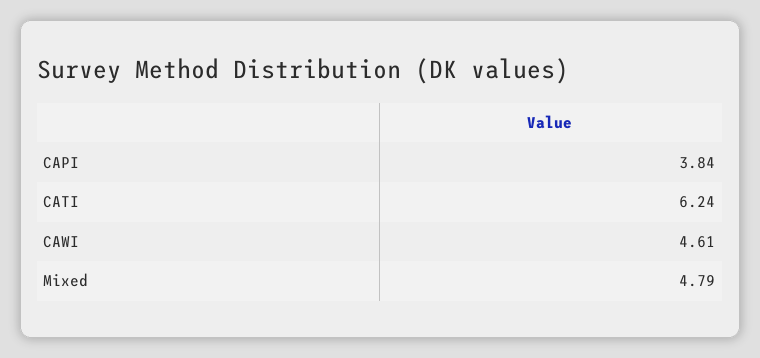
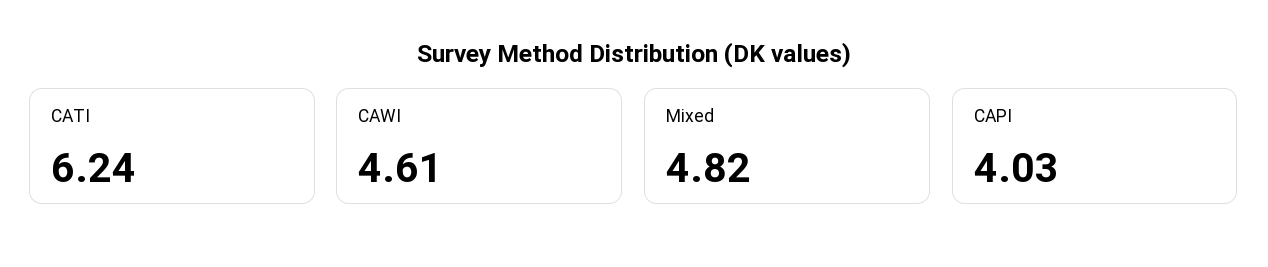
CAPI: 3.84 -> 4.03
Mixed: 4.79 -> 4.82

